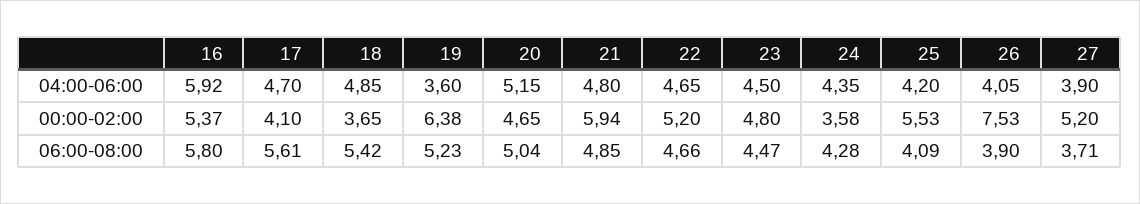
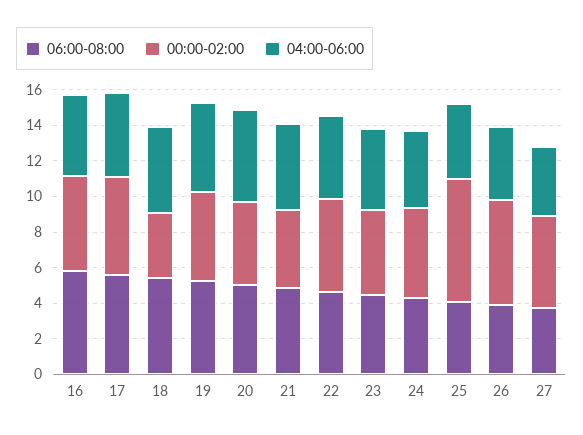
04:00-06:00, 16: 5.92 -> 4.5
04:00-06:00, 19: 3.6 -> 5
00:00-02:00, 17: 4.1 -> 5.5
00:00-02:00, 19: 6.38 -> 5
00:00-02:00, 21: 5.94 -> 4.5
00:00-02:00, 24: 3.58 -> 5
00:00-02:00, 25: 5.53 -> 7
00:00-02:00, 26: 7.53 -> 6

